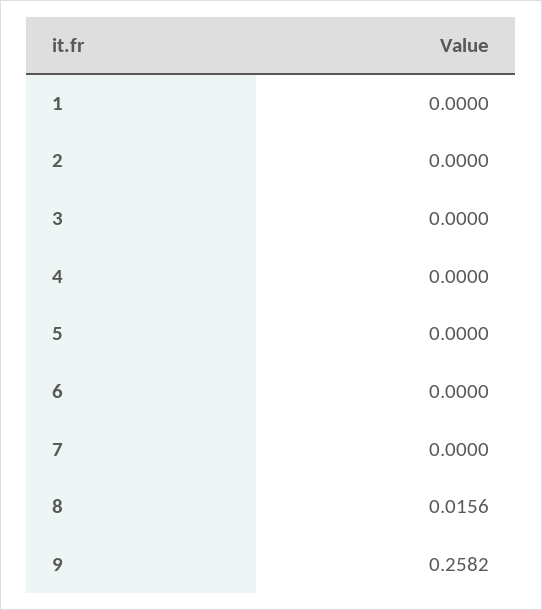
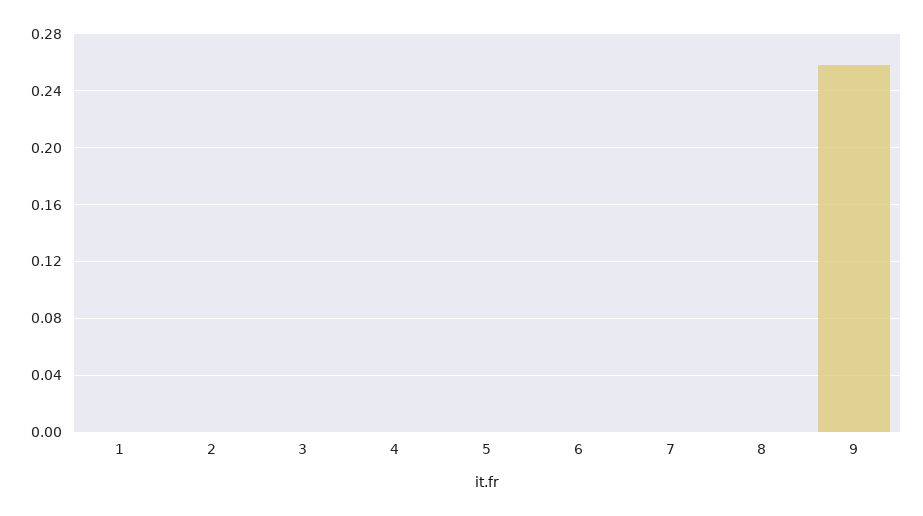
8: 0.0156 -> 0

